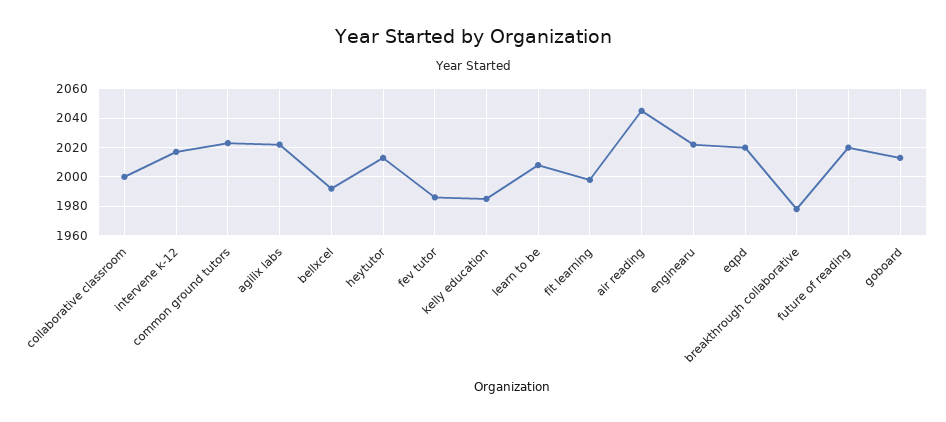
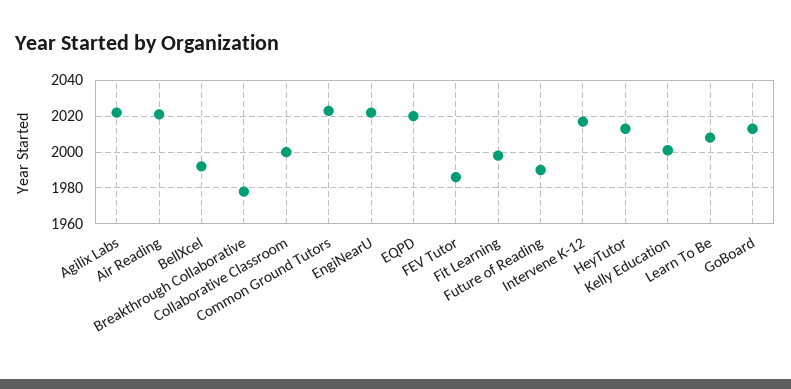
kelly education: 1985 -> 2000
air reading: 2045 -> 2020
future of reading: 2020 -> 1990

